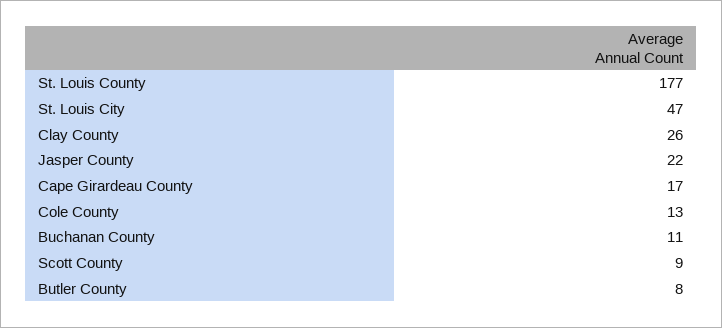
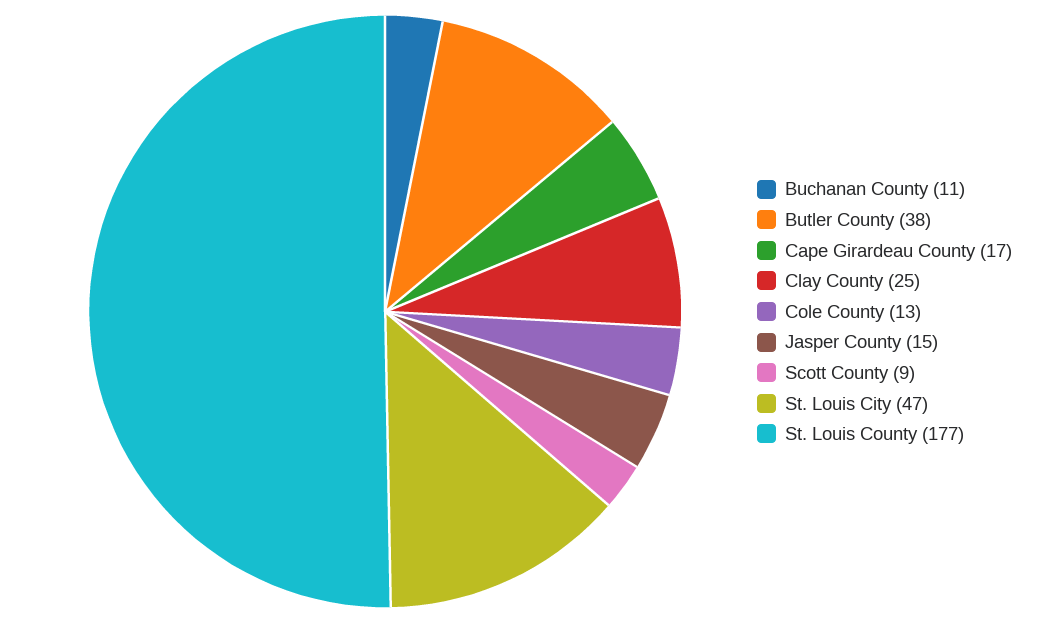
Clay County: 26 -> 25
Jasper County: 22 -> 15
Butler County: 8 -> 38

